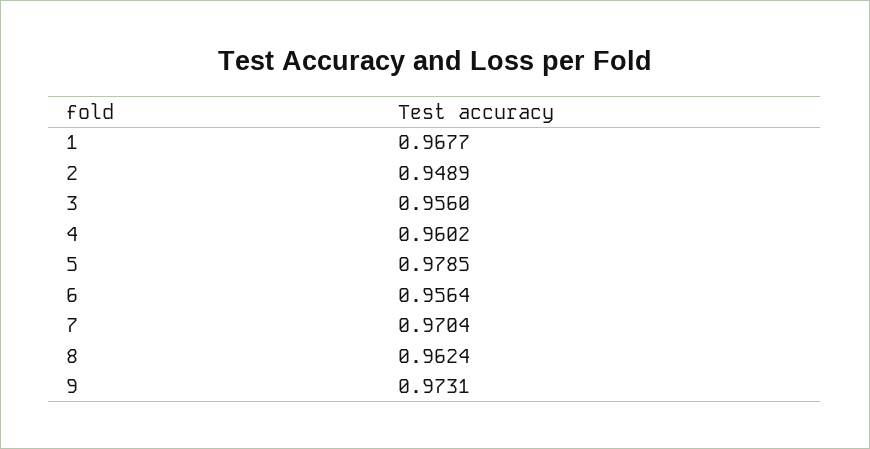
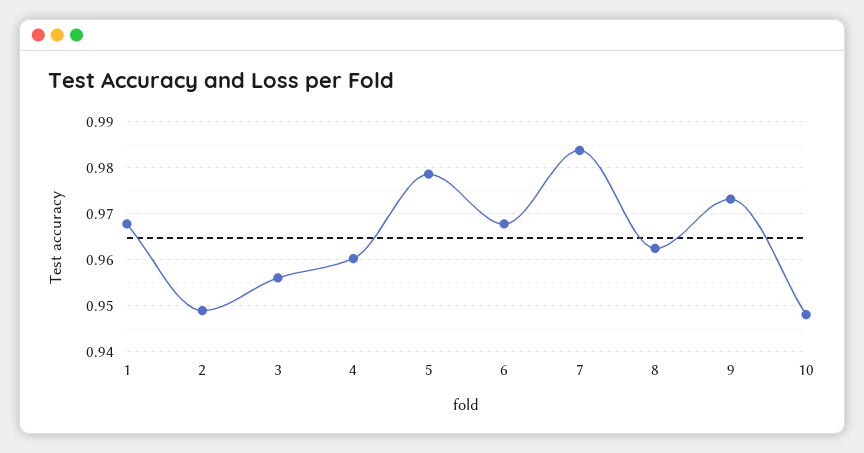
6: 0.9564 -> 0.968
7: 0.9704 -> 0.984
10: none -> 0.948

